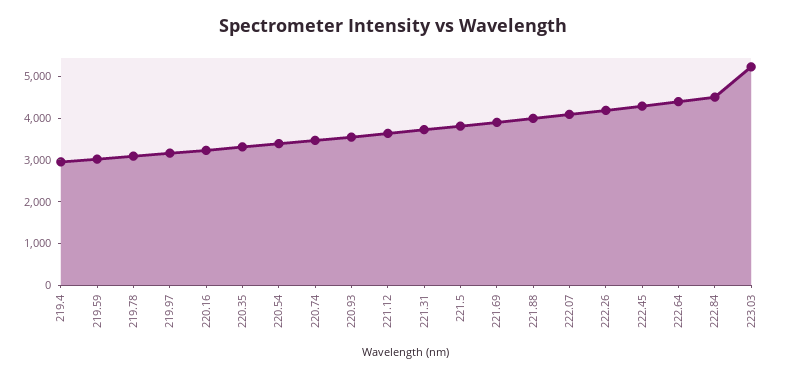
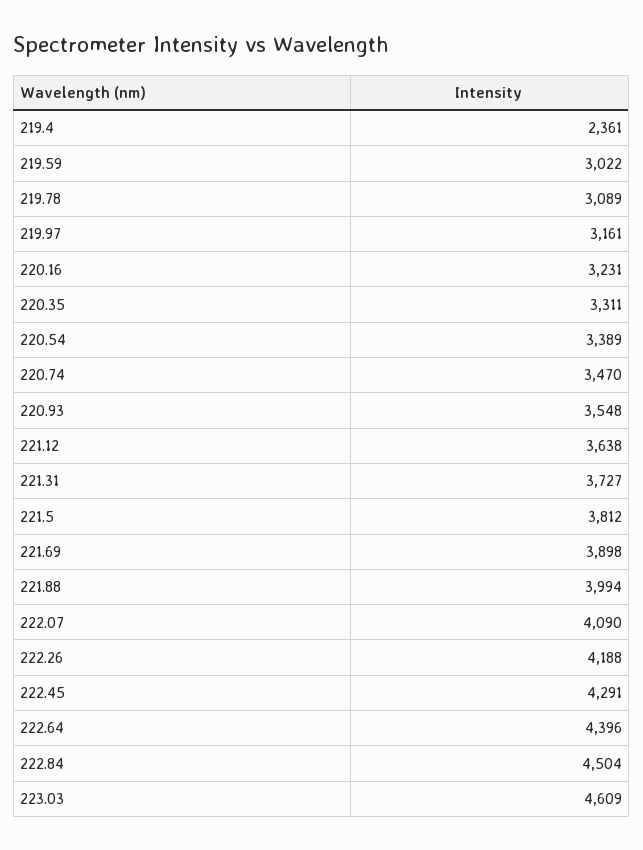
219.4: 3000 -> 2361
223.03: 5200 -> 4609

